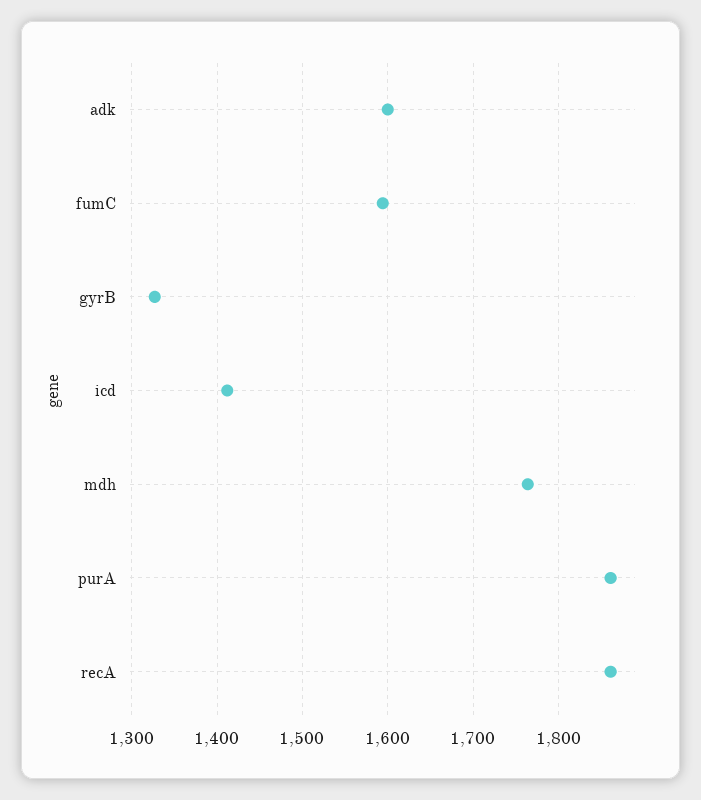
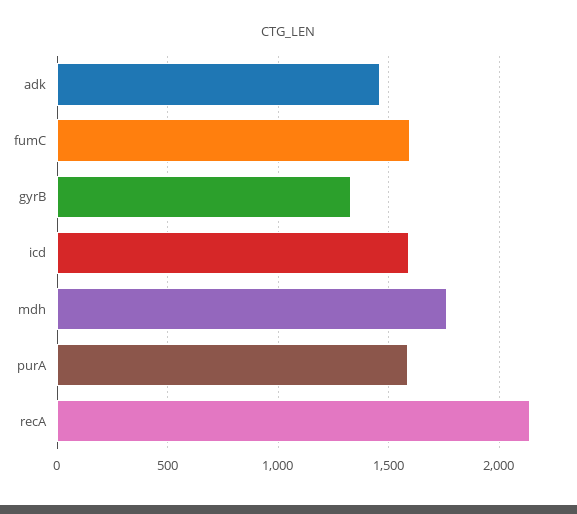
adk: 1600 -> 1450
icd: 1410 -> 1600
purA: 1860 -> 1600
recA: 1860 -> 2150

